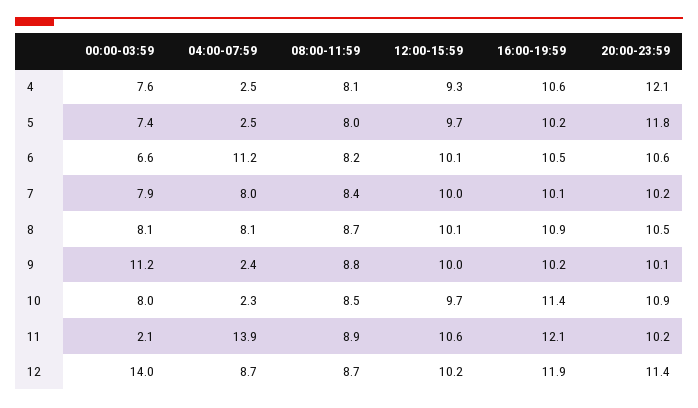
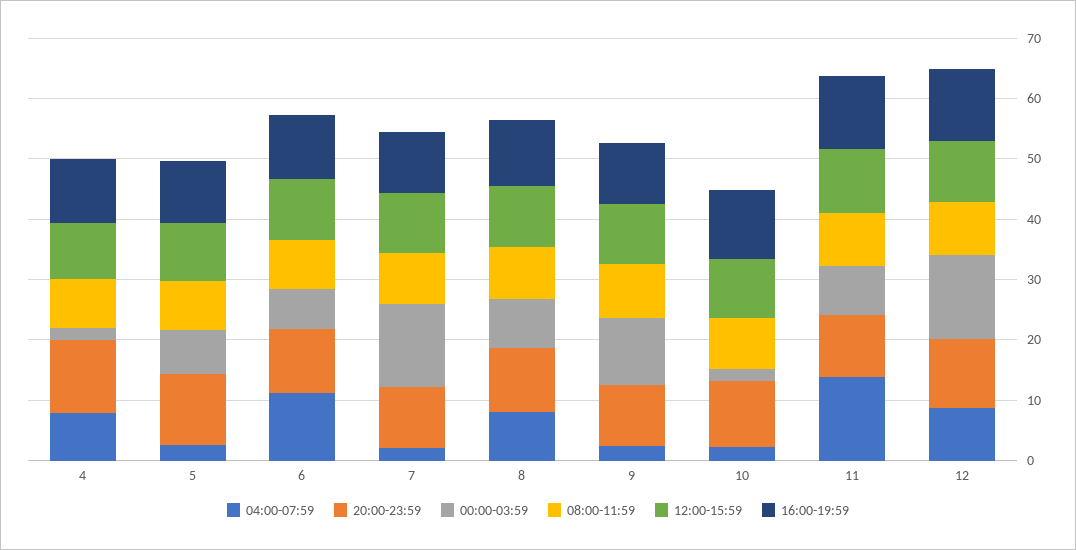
00:00-03:59, 4: 7.6 -> 2
04:00-07:59, 4: 2.5 -> 8
00:00-03:59, 7: 7.9 -> 14
04:00-07:59, 7: 8 -> 2
00:00-03:59, 10: 8 -> 2
00:00-03:59, 11: 2.1 -> 8

